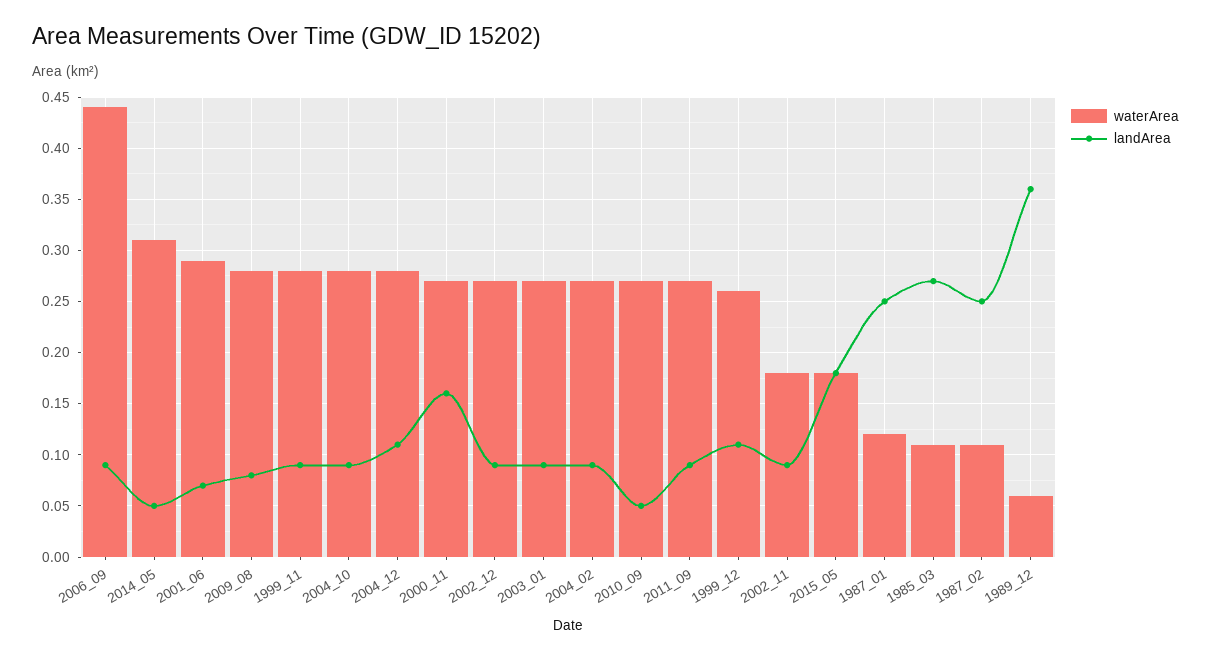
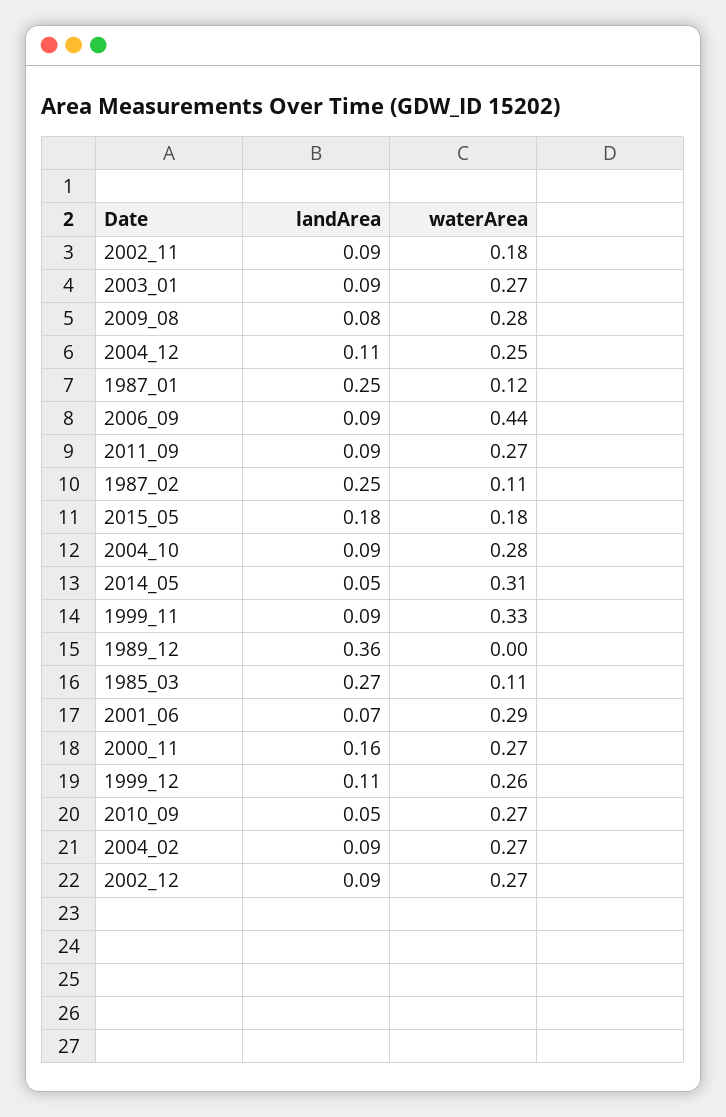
waterArea, 1999_11: 0.28 -> 0.33
waterArea, 2004_12: 0.28 -> 0.25
waterArea, 1989_12: 0.06 -> 0

